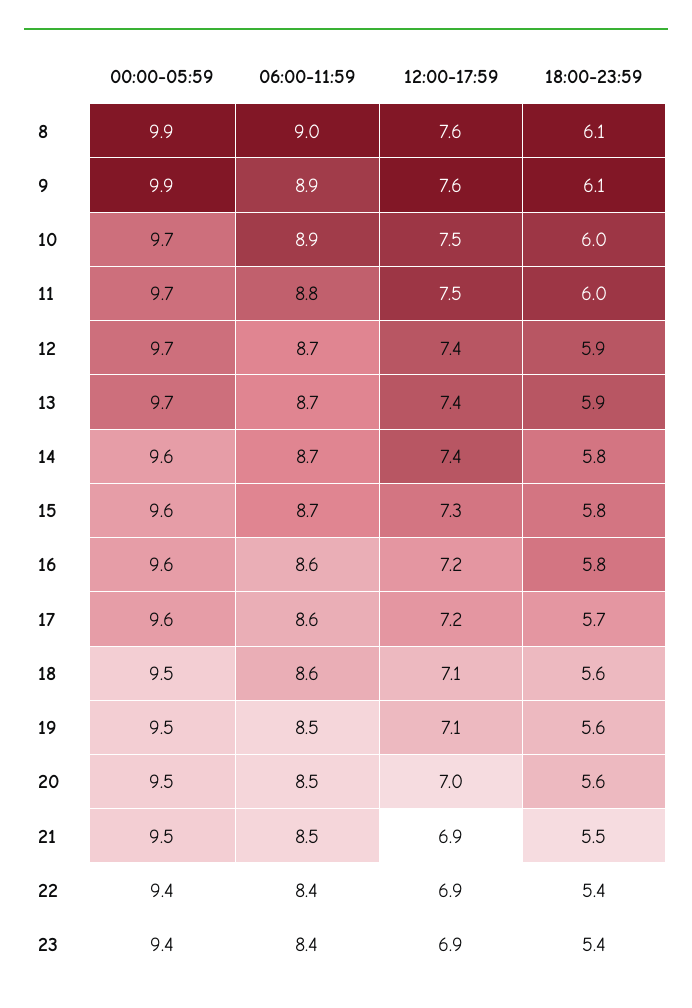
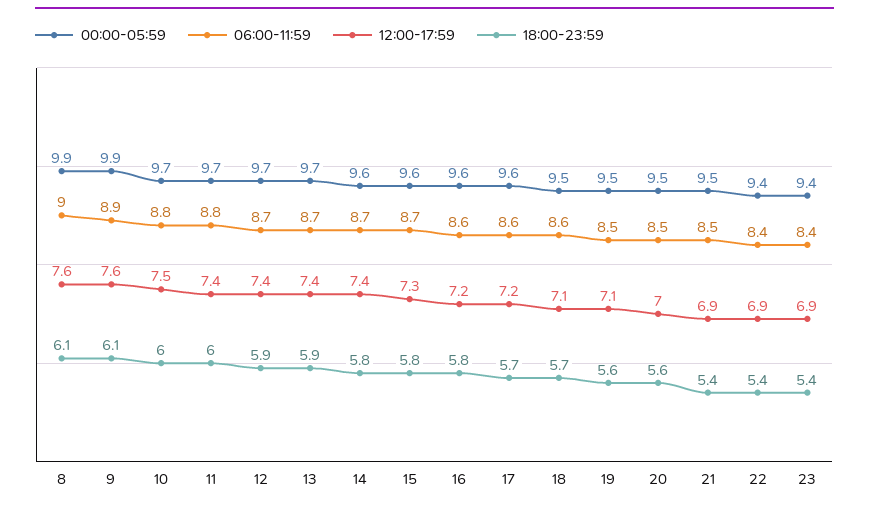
06:00-11:59, 10: 8.9 -> 8.8
12:00-17:59, 11: 7.5 -> 7.4
18:00-23:59, 18: 5.6 -> 5.7
18:00-23:59, 21: 5.5 -> 5.4

